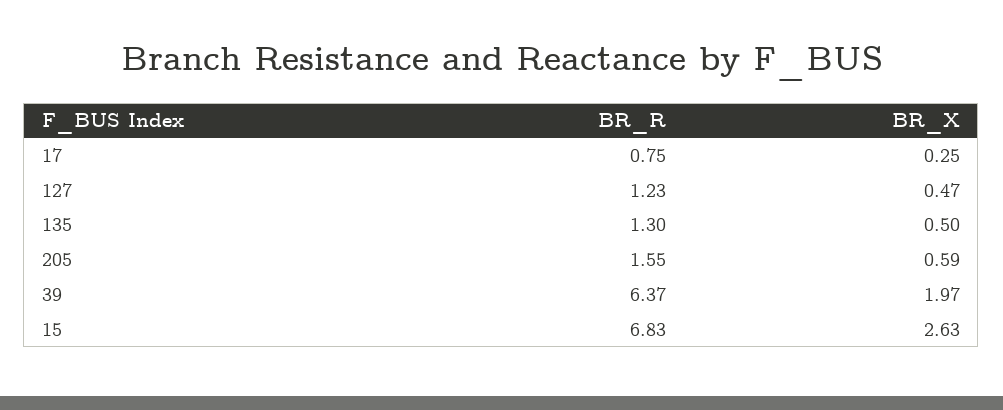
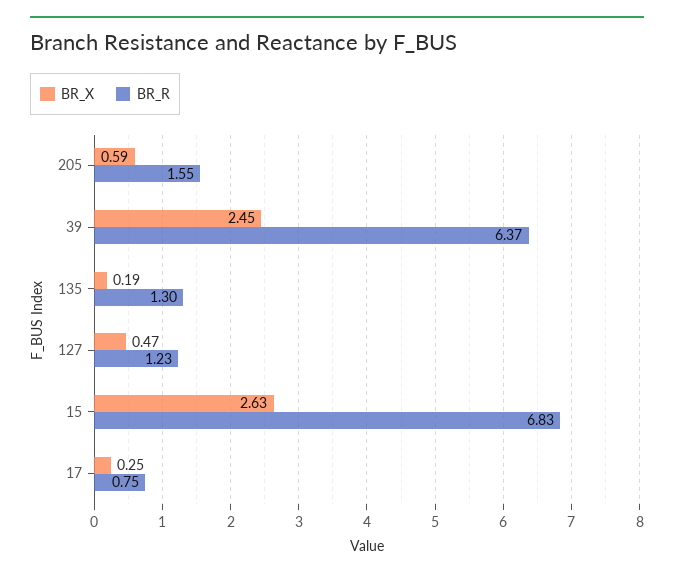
BR_X, 135: 0.5 -> 0.19
BR_X, 39: 1.97 -> 2.45

